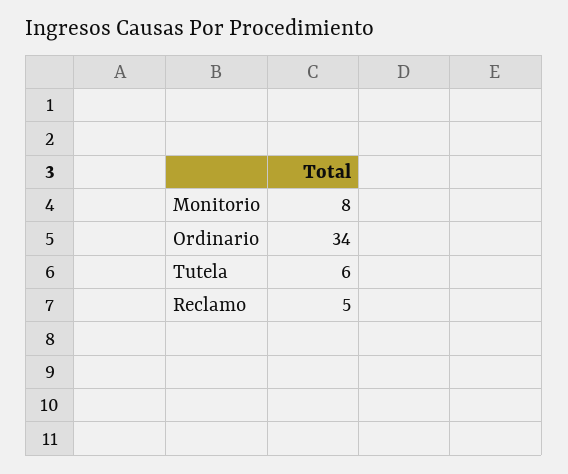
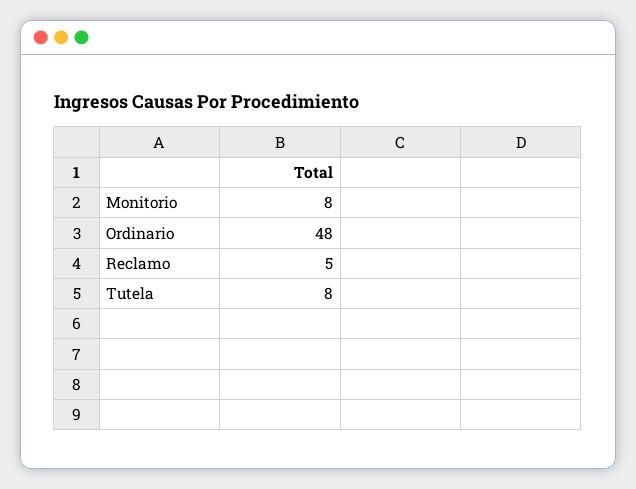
Ordinario: 34 -> 48
Tutela: 6 -> 8

